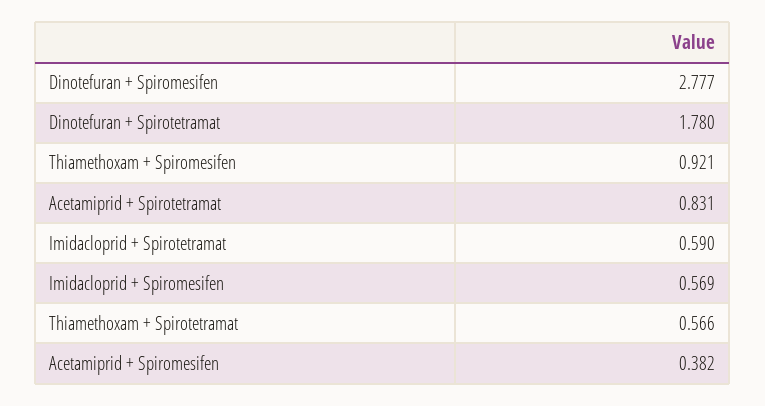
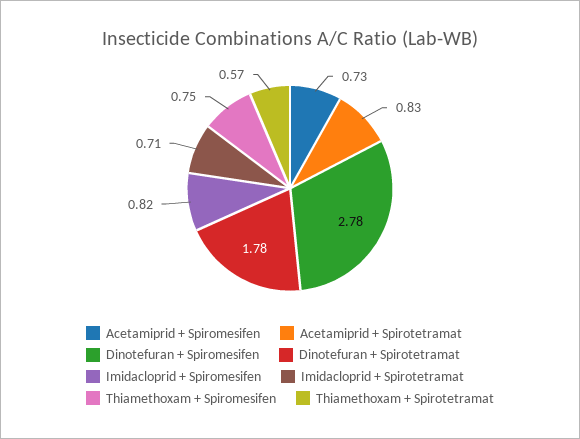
Thiamethoxam + Spiromesifen: 0.921 -> 0.75
Imidacloprid + Spirotetramat: 0.59 -> 0.71
Imidacloprid + Spiromesifen: 0.569 -> 0.82
Acetamiprid + Spiromesifen: 0.382 -> 0.73

